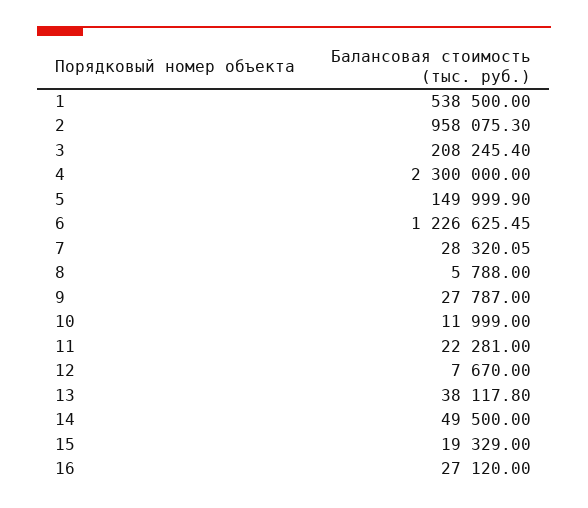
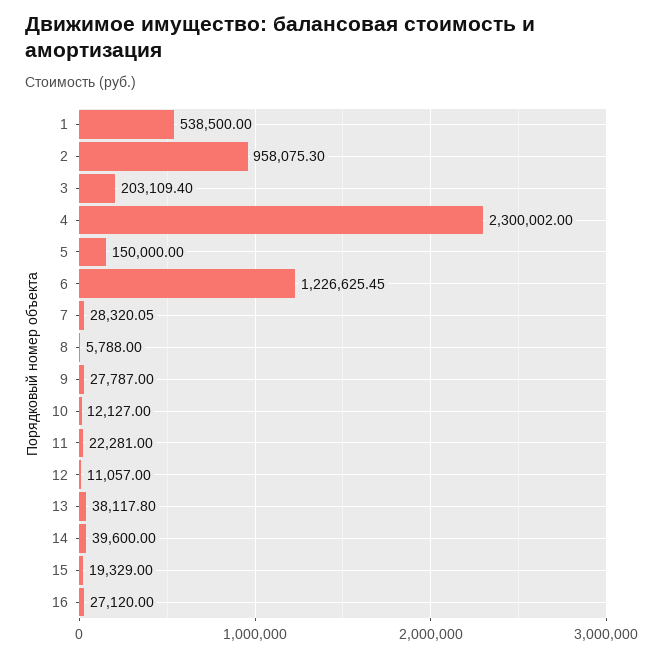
3: 208245.4 -> 203109.4
4: 2300000 -> 2300002
5: 149999.9 -> 150000
10: 11999 -> 12127
12: 7670 -> 11057
14: 49500 -> 39600

